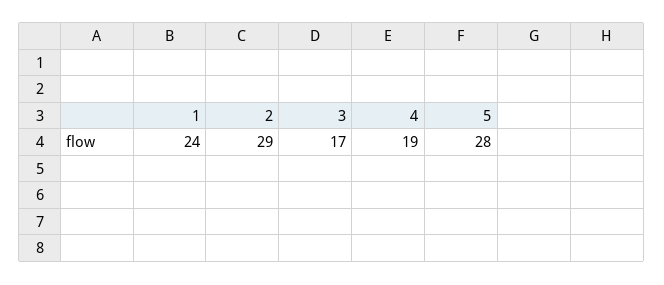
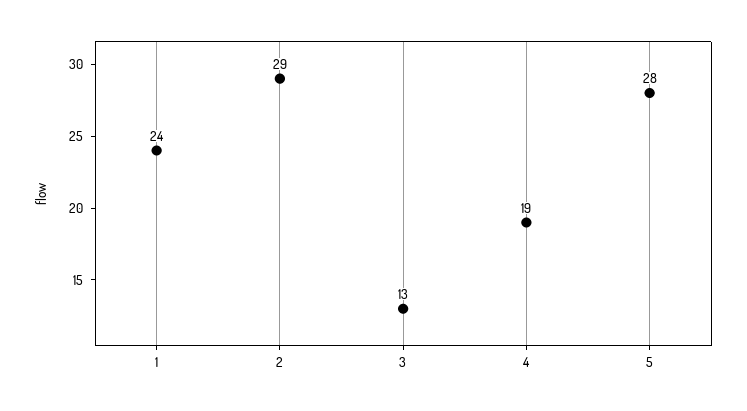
3: 17 -> 13

